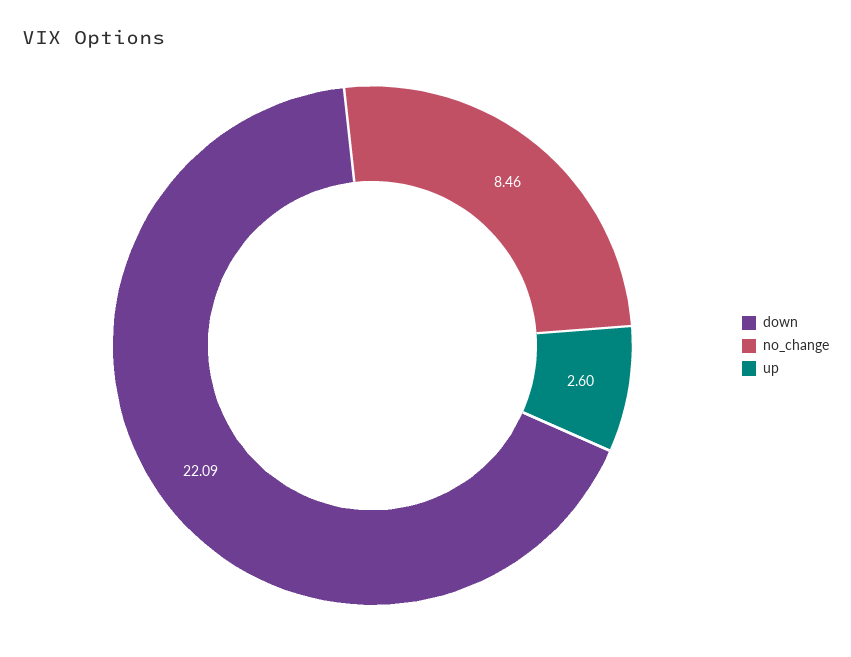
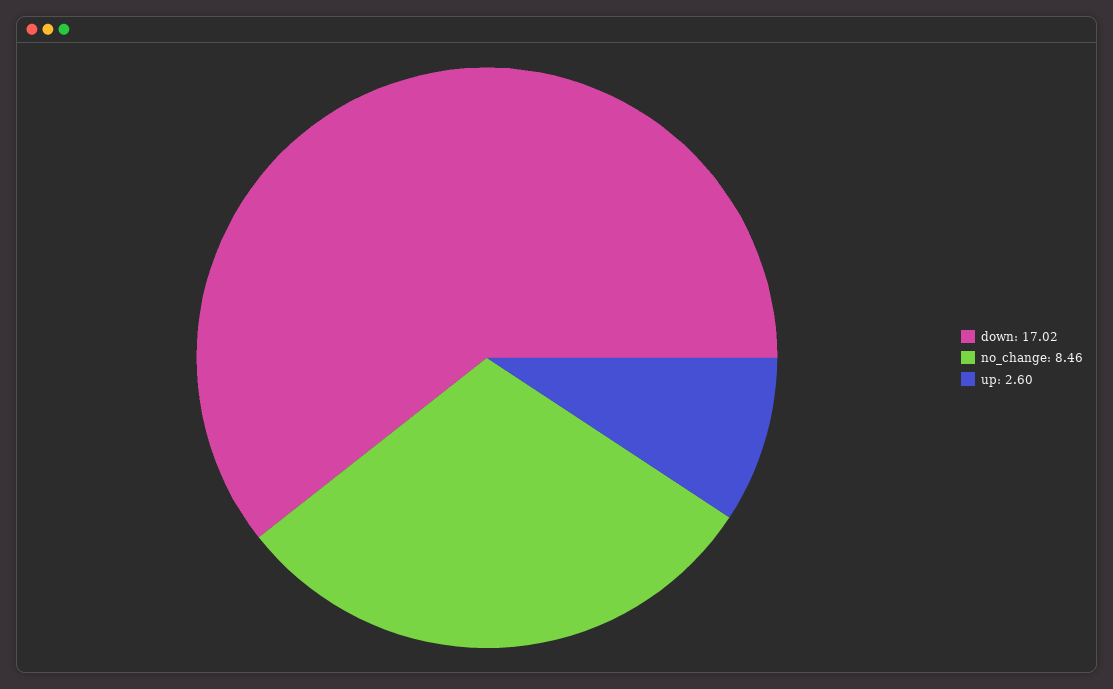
down: 22.09 -> 17.02

